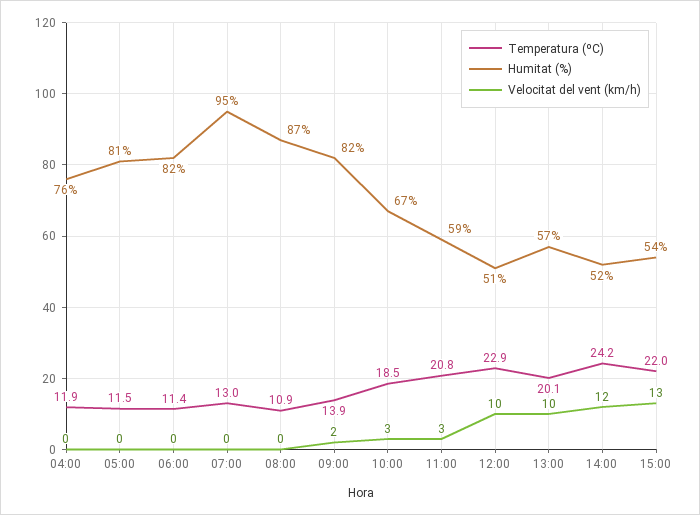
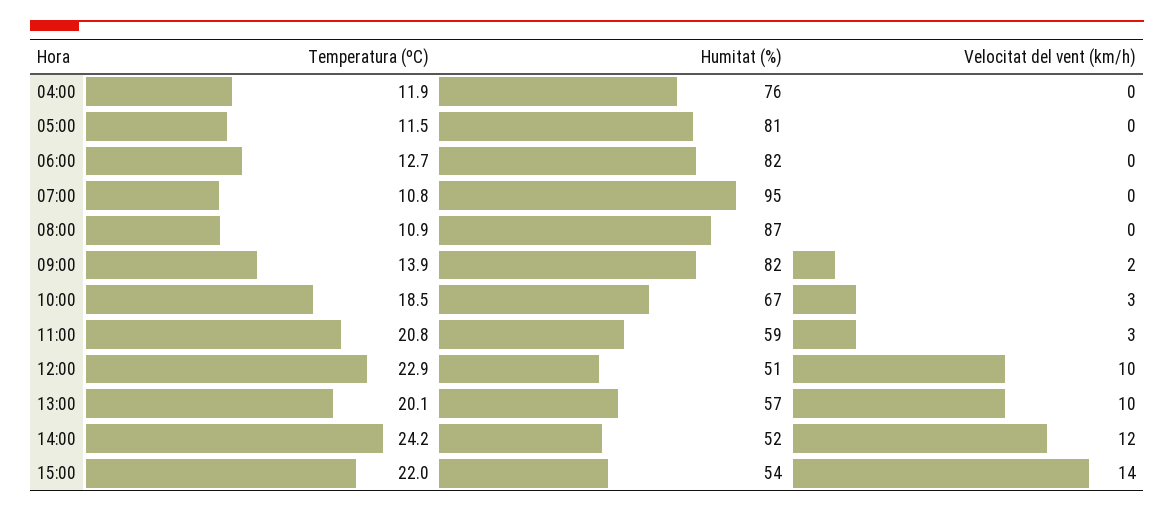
Temperatura (ºC), 06:00: 11.4 -> 12.7
Temperatura (ºC), 07:00: 13 -> 10.8
Velocitat del vent (km/h), 15:00: 13 -> 14

